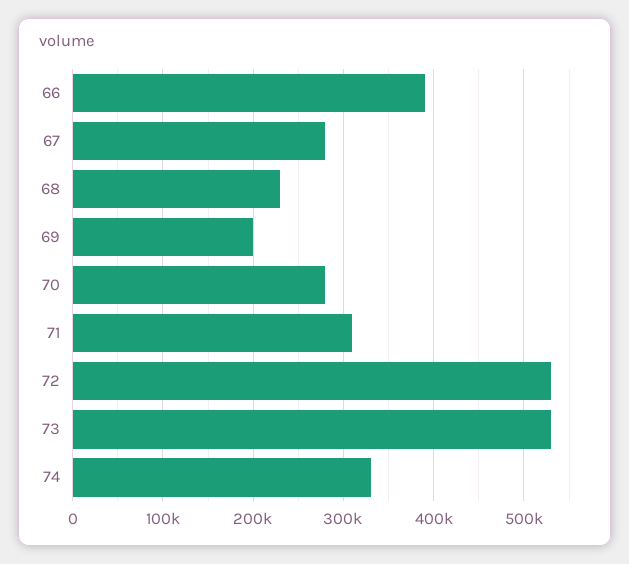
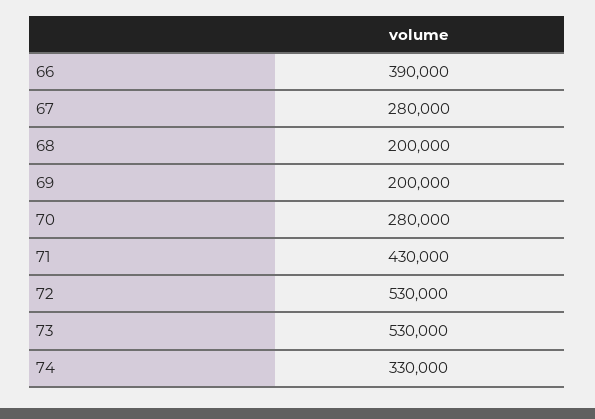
68: 230000 -> 200000
71: 310000 -> 430000

